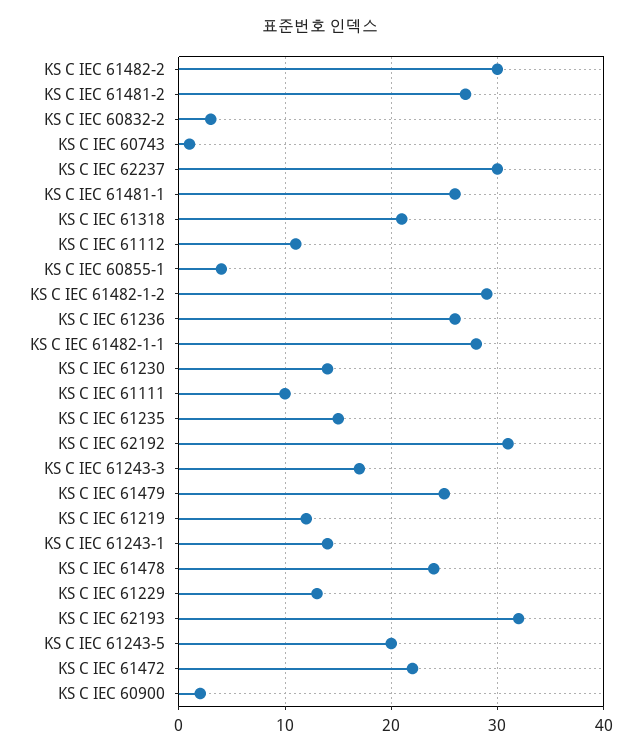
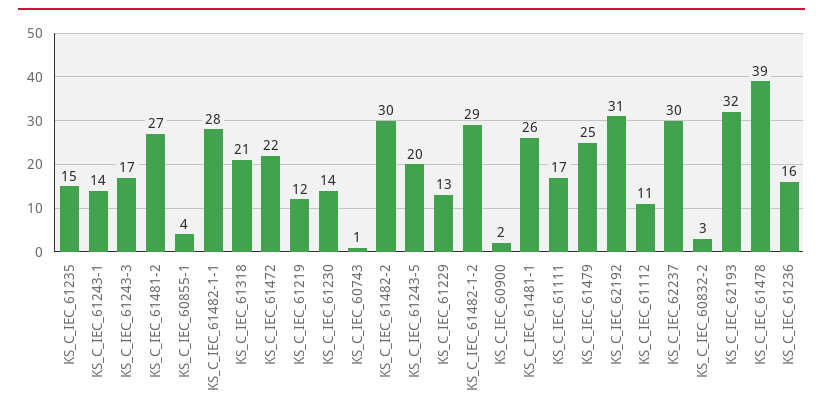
KS C IEC 61236: 26 -> 16
KS C IEC 61111: 10 -> 17
KS C IEC 61478: 24 -> 39

